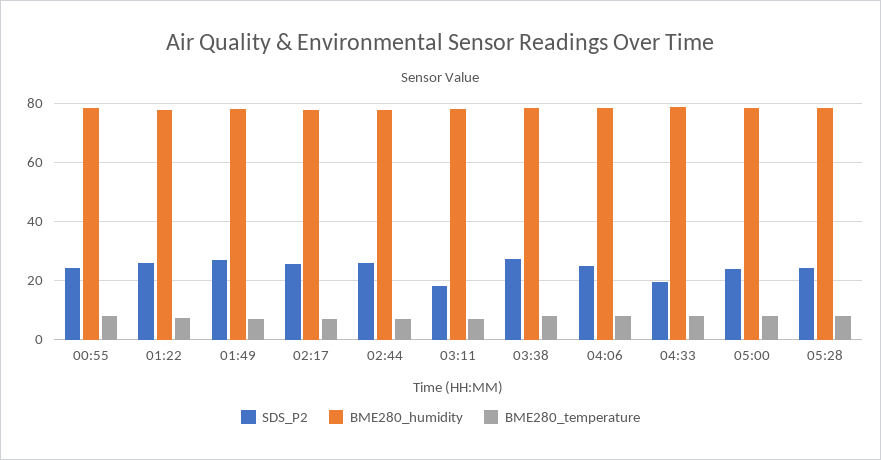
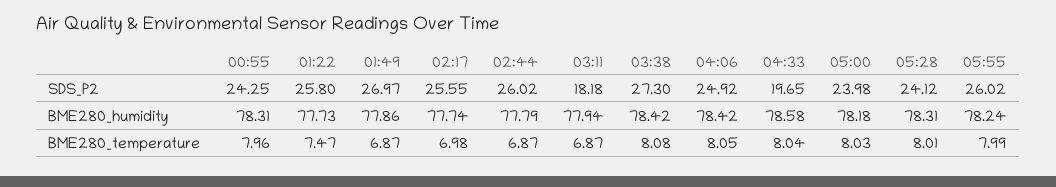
SDS_P2, 05:55: none -> 26.02
BME280_humidity, 05:55: none -> 78.24
BME280_temperature, 05:55: none -> 7.99

